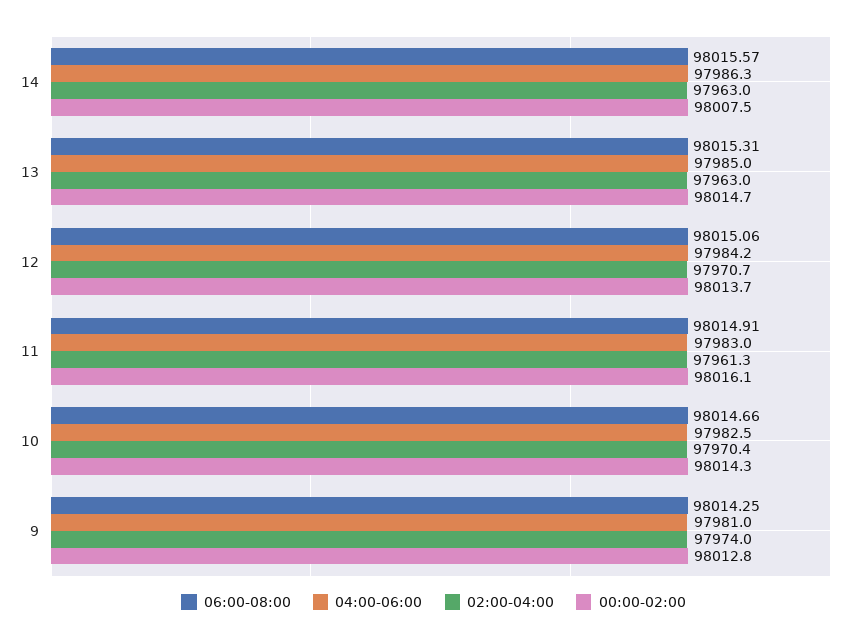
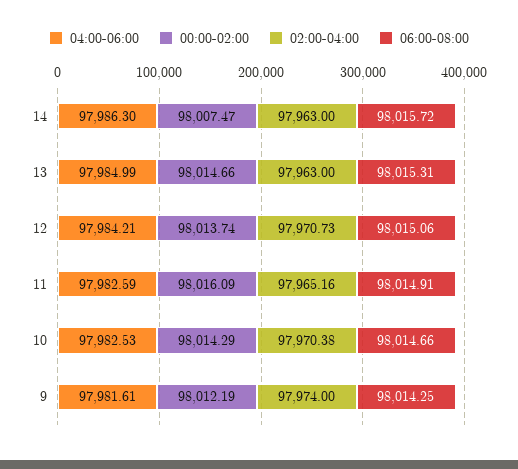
06:00-08:00, 14: 98015.57 -> 98015.72
04:00-06:00, 11: 97983 -> 97982.59
02:00-04:00, 11: 97961.3 -> 97965.16
04:00-06:00, 9: 97981 -> 97981.61
00:00-02:00, 9: 98012.8 -> 98012.19

